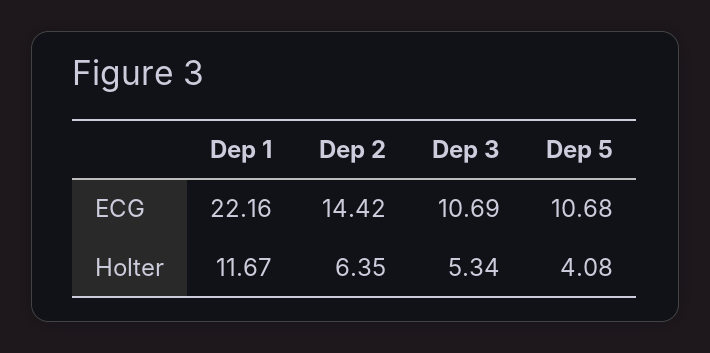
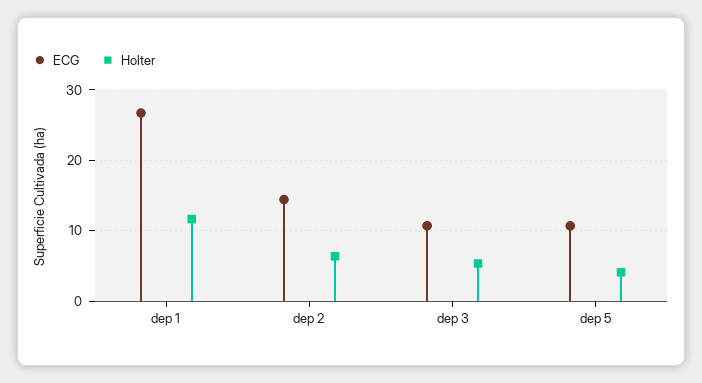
ECG, Dep 1: 22.16 -> 27

